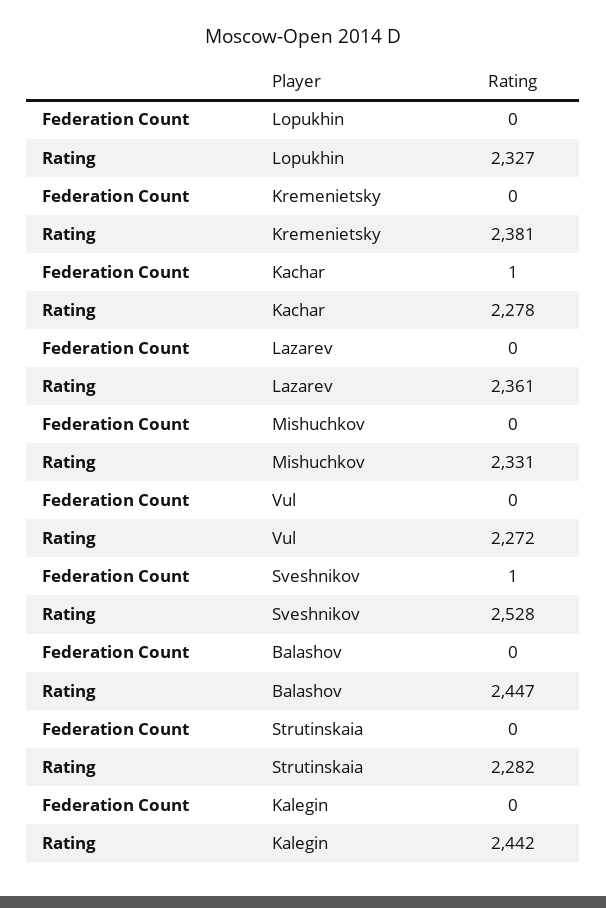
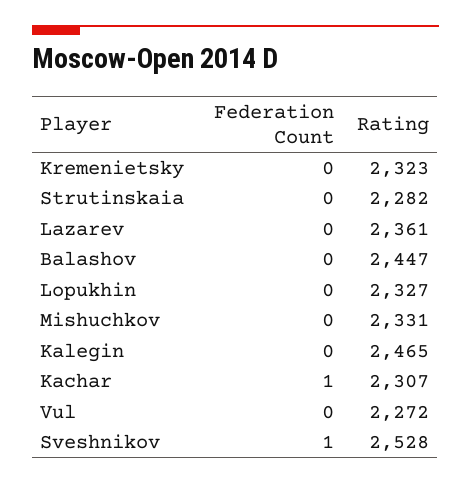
Rating, Kremenietsky: 2381 -> 2323
Rating, Kachar: 2278 -> 2307
Rating, Kalegin: 2442 -> 2465

